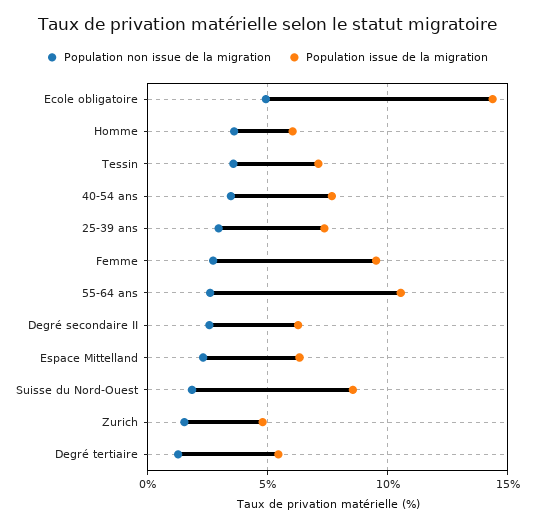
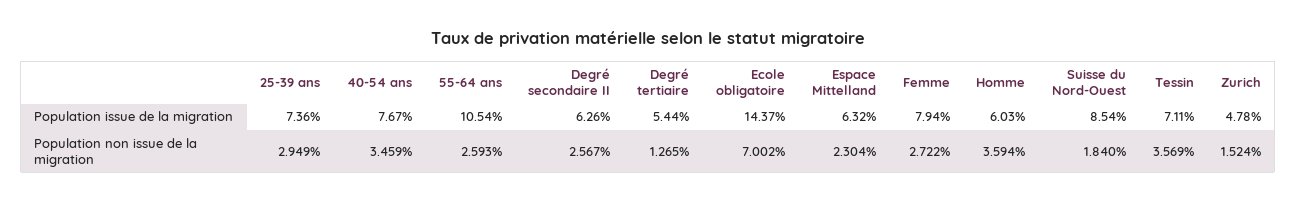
Population non issue de la migration, Ecole obligatoire: 5 -> 7.002
Population issue de la migration, Femme: 9.5 -> 7.94

